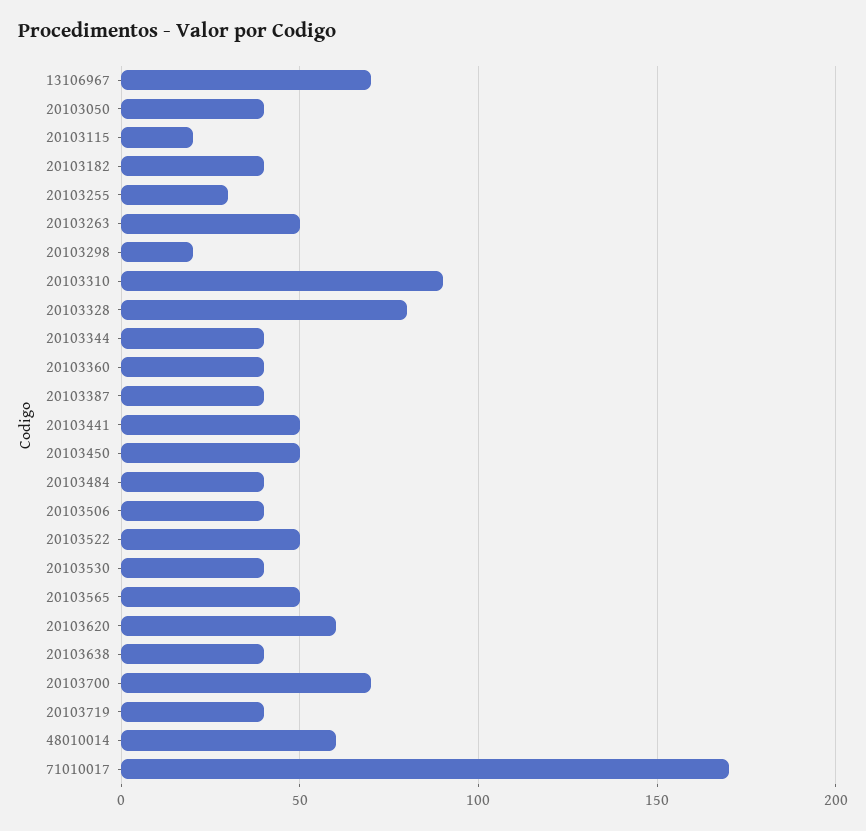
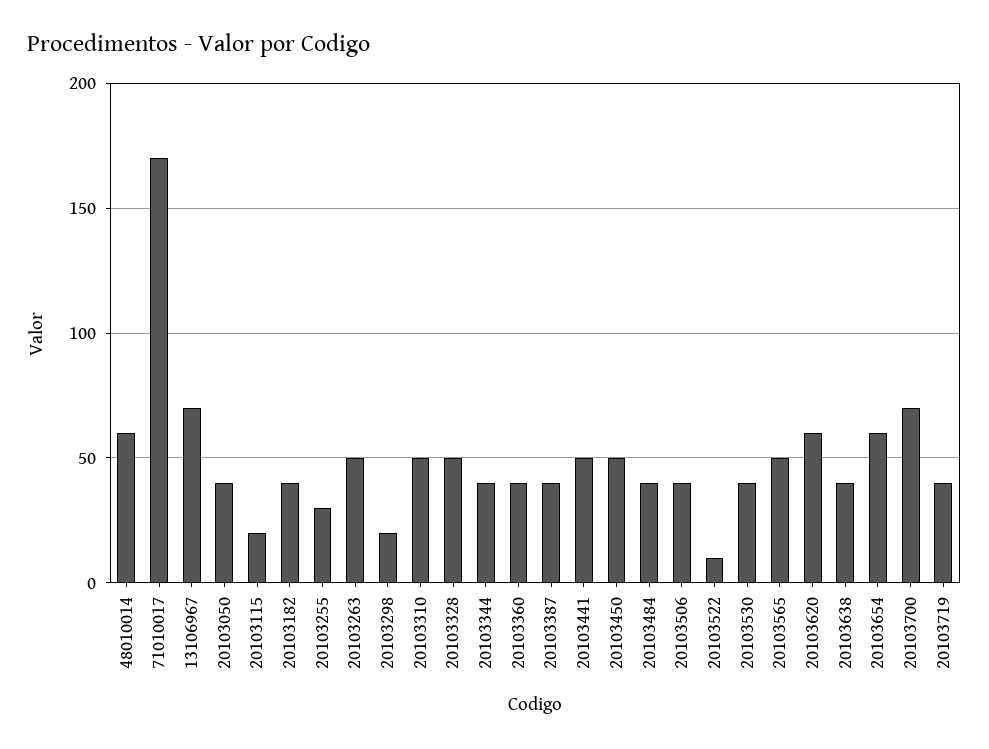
20103310: 90 -> 50
20103328: 80 -> 50
20103522: 50 -> 10
20103654: none -> 60

